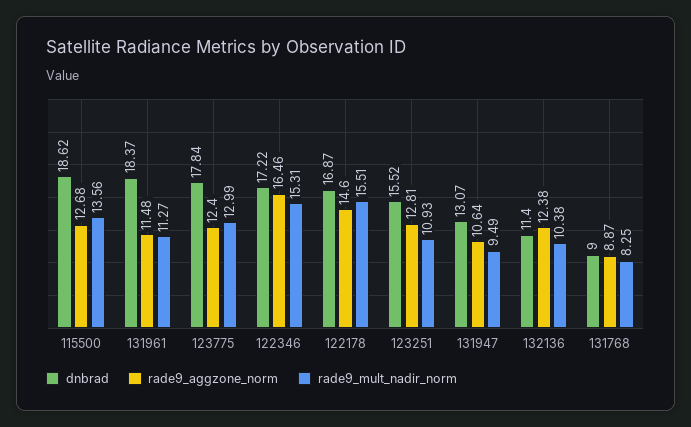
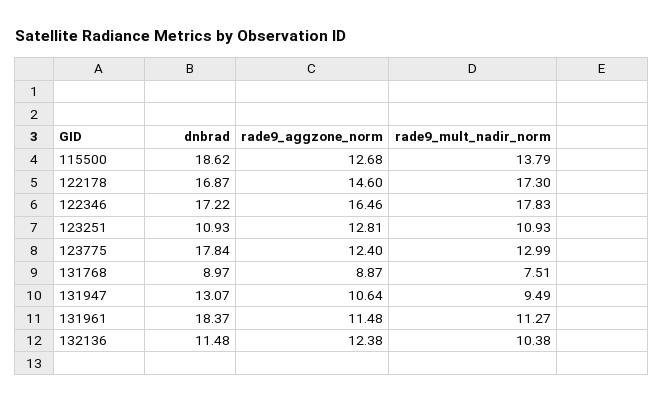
rade9_mult_nadir_norm, 115500: 13.56 -> 13.79
rade9_mult_nadir_norm, 122346: 15.31 -> 17.83
rade9_mult_nadir_norm, 122178: 15.51 -> 17.3
dnbrad, 123251: 15.52 -> 10.93
dnbrad, 132136: 11.4 -> 11.48
dnbrad, 131768: 9 -> 8.97
rade9_mult_nadir_norm, 131768: 8.25 -> 7.51

